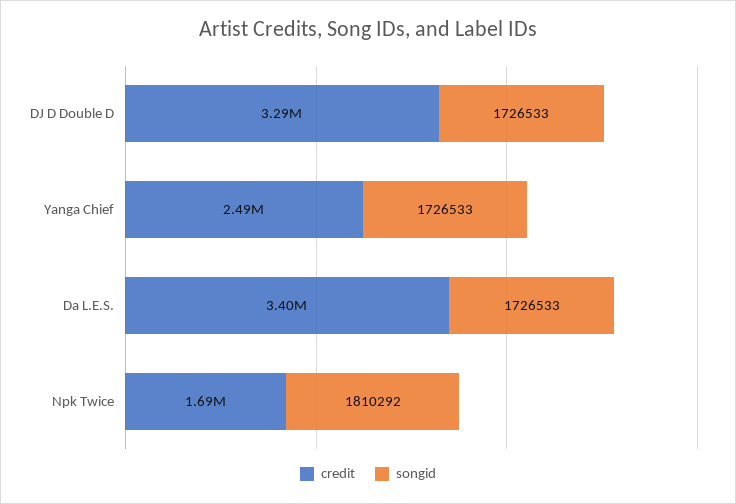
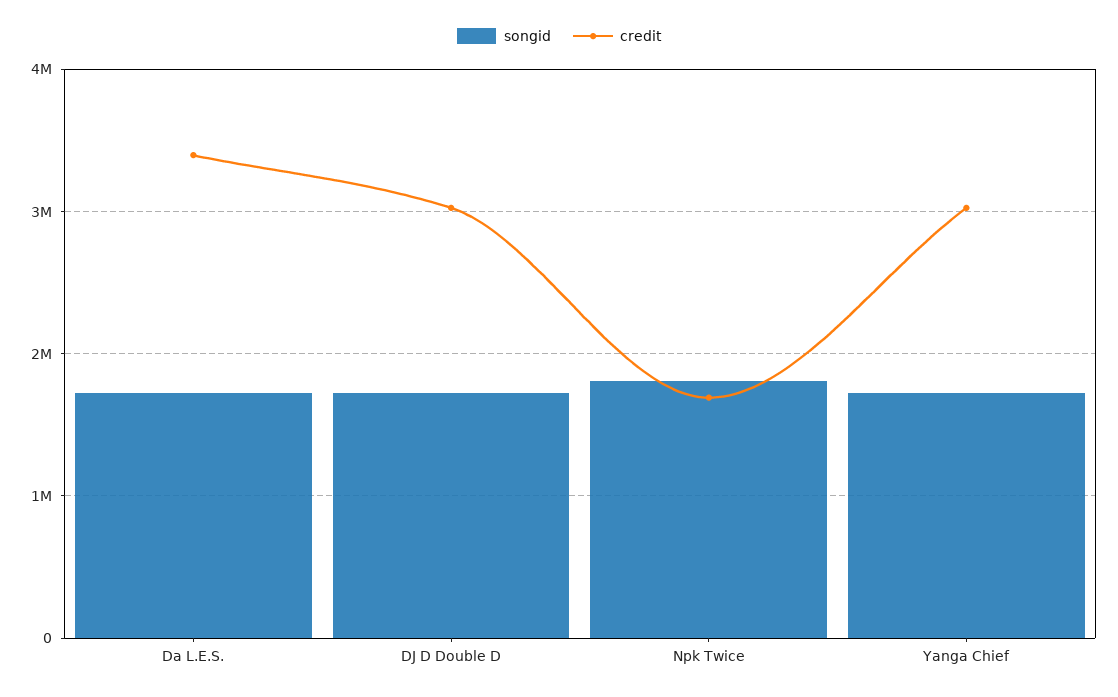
credit, DJ D Double D: 3290000 -> 3000000
credit, Yanga Chief: 2490000 -> 3000000

